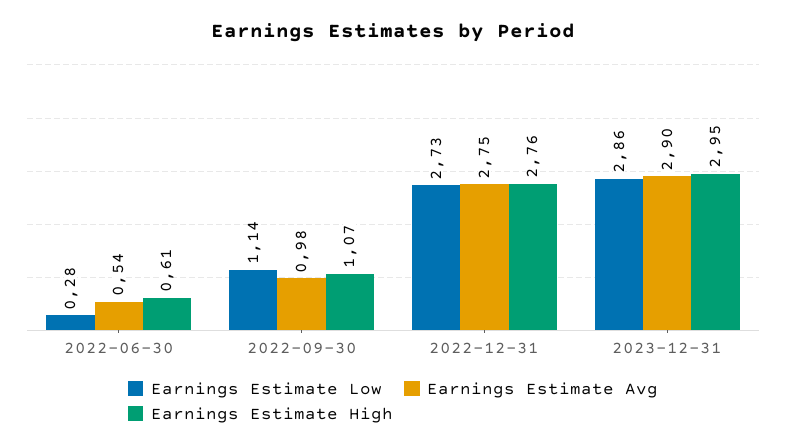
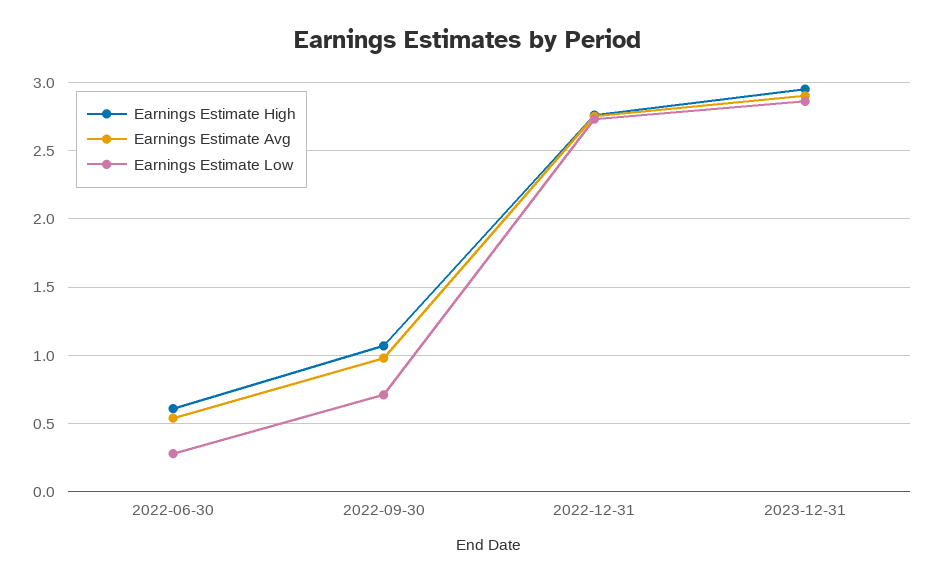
Earnings Estimate Low, 2022-09-30: 1.14 -> 0.7

